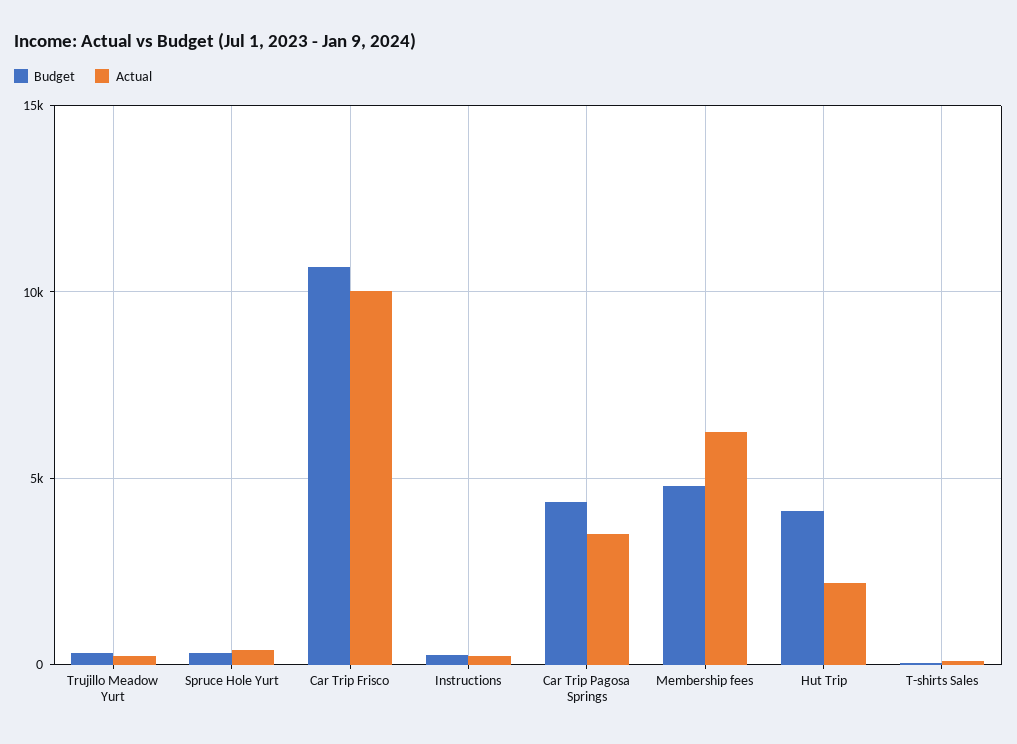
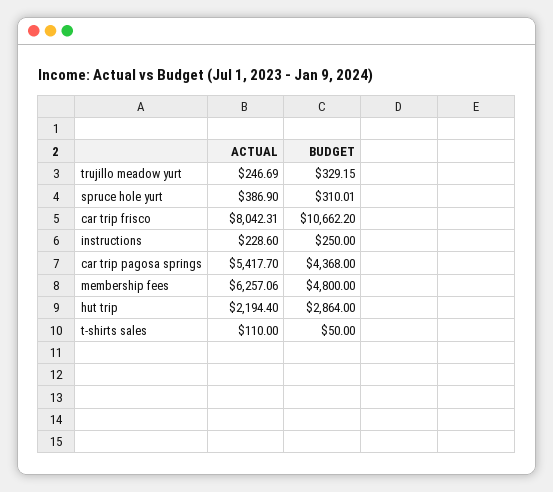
Actual, Car Trip Frisco: 10000 -> 8042.31
Actual, Car Trip Pagosa Springs: 3500 -> 5417.7
Budget, Hut Trip: 4000 -> 2864

